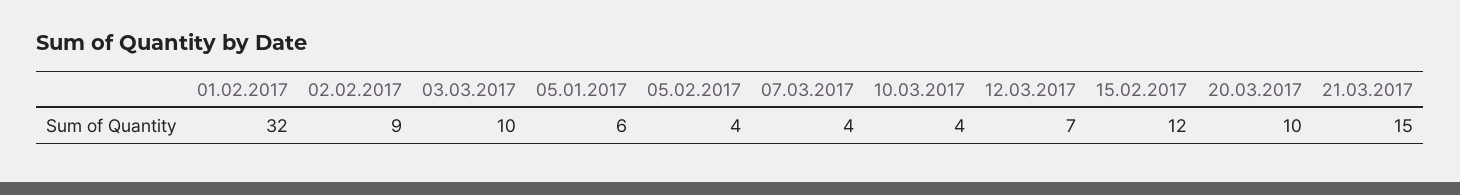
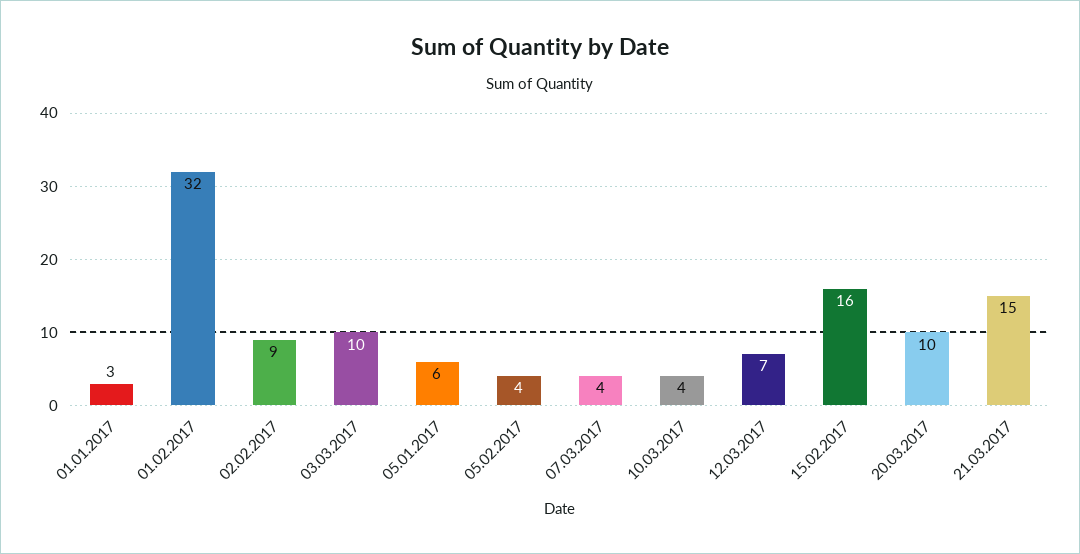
15.02.2017: 12 -> 16
01.01.2017: none -> 3

